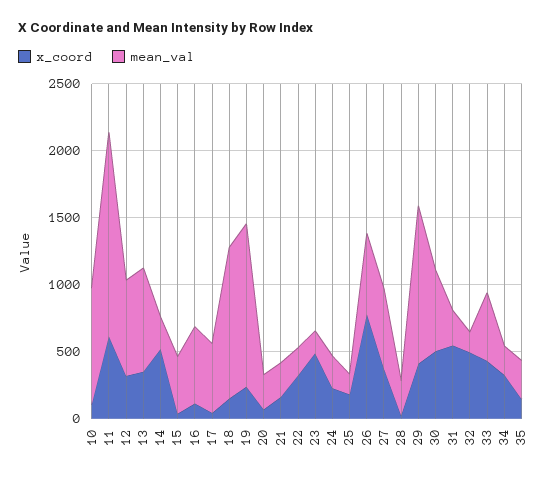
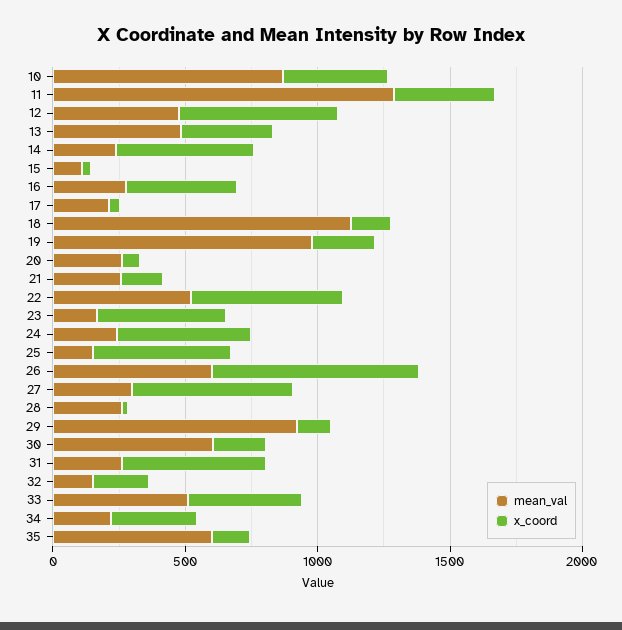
x_coord, 10: 100 -> 400
x_coord, 11: 600 -> 400
mean_val, 11: 1500 -> 1300
x_coord, 12: 300 -> 600
mean_val, 12: 700 -> 500
mean_val, 13: 800 -> 500
mean_val, 15: 400 -> 100
x_coord, 16: 100 -> 400
mean_val, 16: 600 -> 300
mean_val, 17: 500 -> 200
mean_val, 19: 1200 -> 1000
x_coord, 22: 300 -> 600
mean_val, 22: 200 -> 500
x_coord, 24: 200 -> 500
x_coord, 25: 200 -> 500
x_coord, 27: 400 -> 600
mean_val, 27: 600 -> 300
x_coord, 29: 400 -> 100
mean_val, 29: 1200 -> 900
x_coord, 30: 500 -> 200
x_coord, 32: 500 -> 200
mean_val, 35: 300 -> 600

